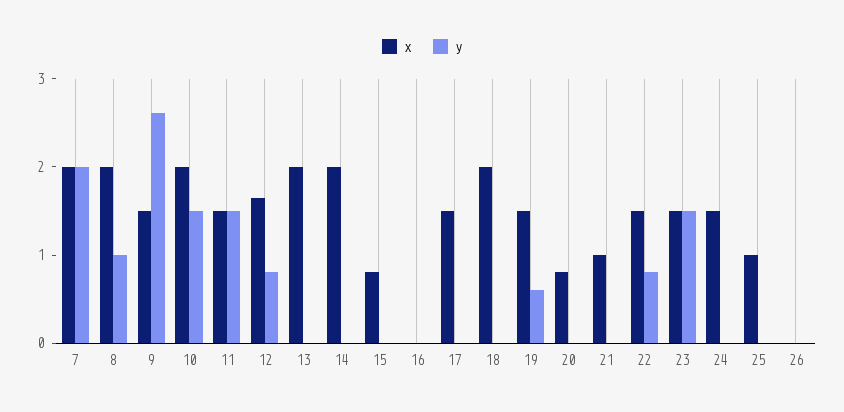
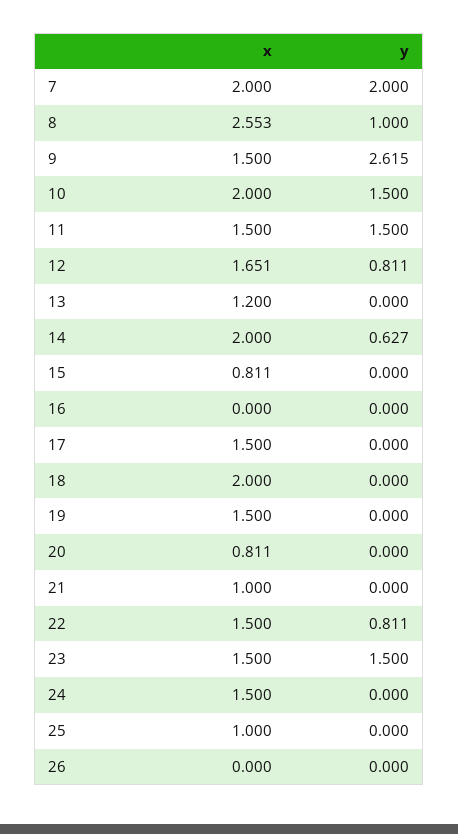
x, 8: 2 -> 2.553
x, 13: 2 -> 1.2
y, 14: 0 -> 0.627
y, 19: 0.6 -> 0

